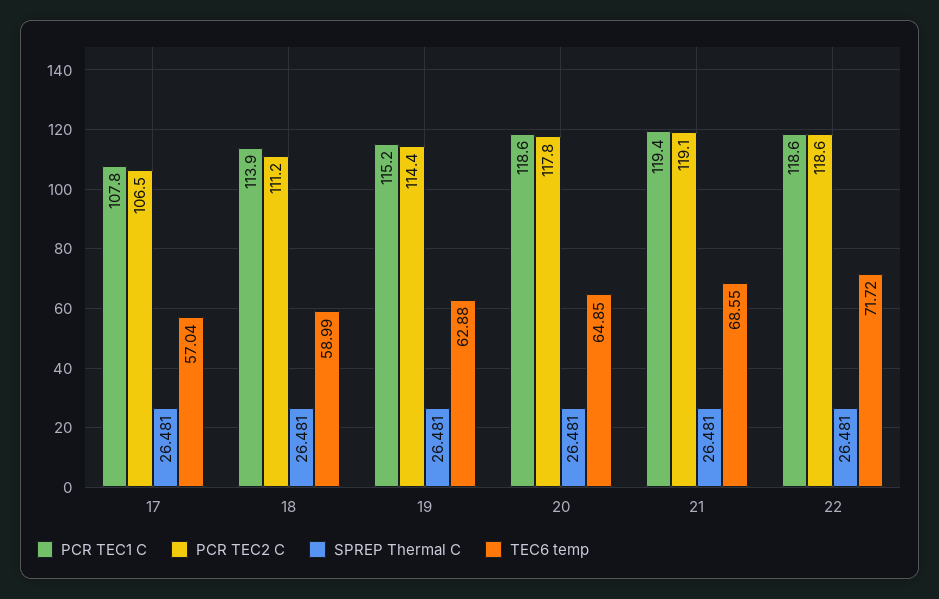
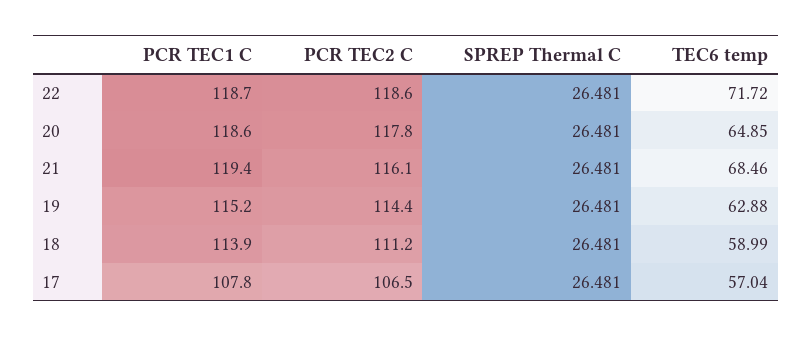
PCR TEC2 C, 21: 119.1 -> 116.1
TEC6 temp, 21: 68.55 -> 68.46
PCR TEC1 C, 22: 118.6 -> 118.7

